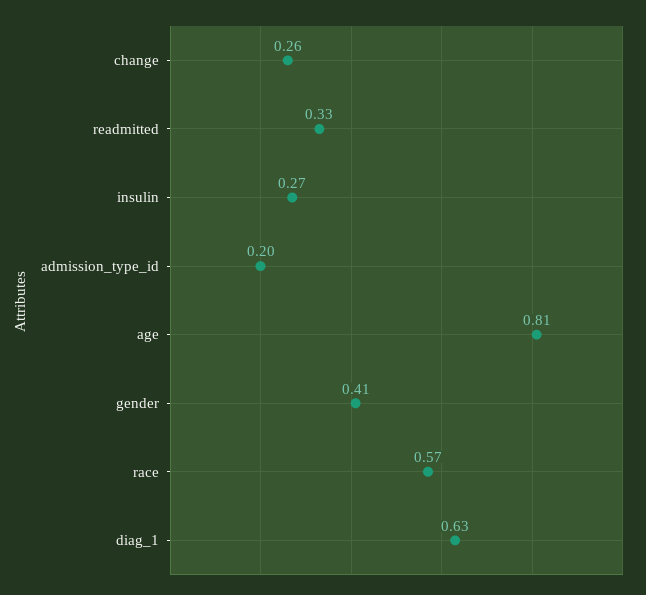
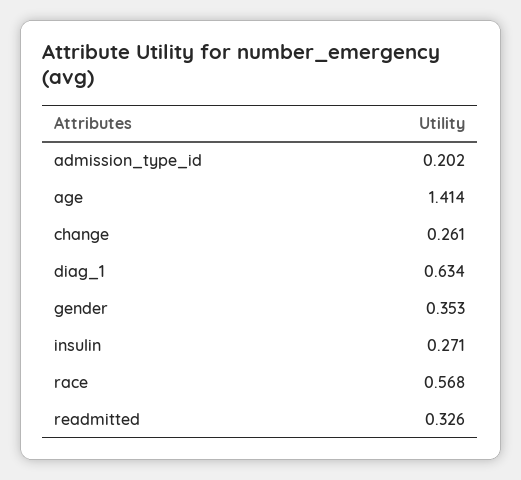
age: 0.81 -> 1.414
gender: 0.41 -> 0.353

